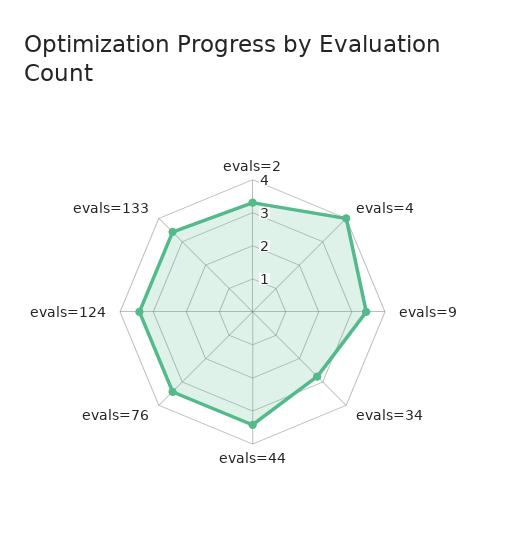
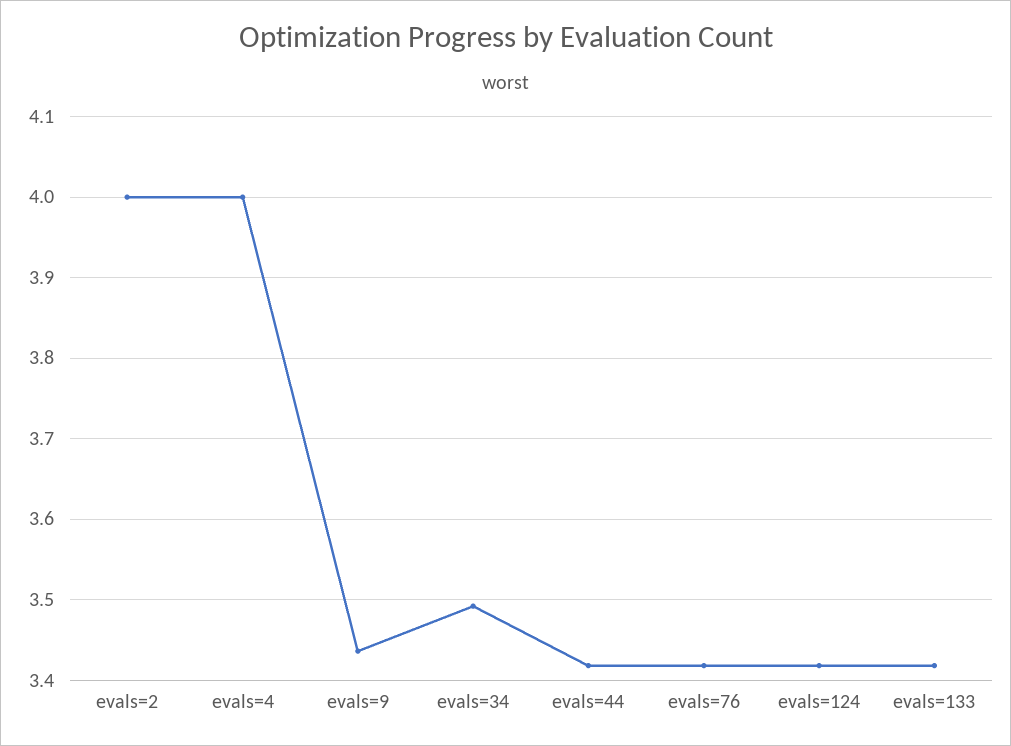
evals=2: 3.25 -> 4
evals=34: 2.75 -> 3.49

